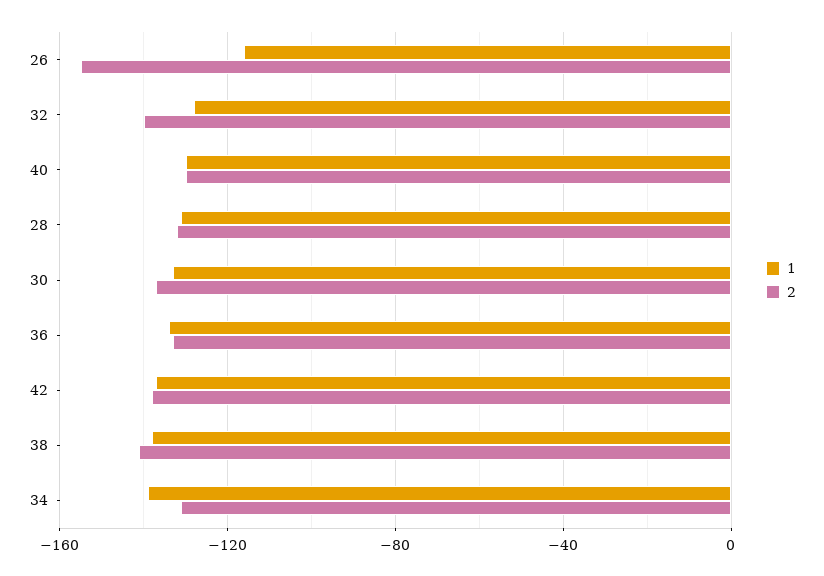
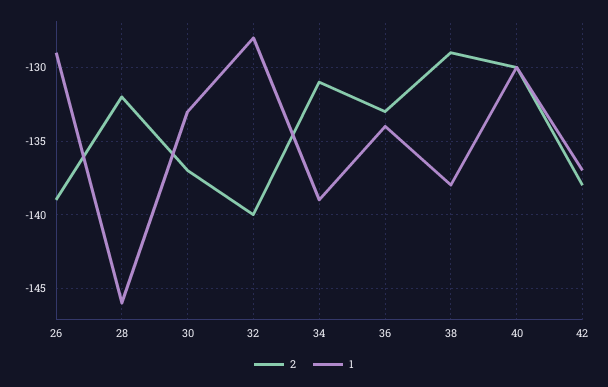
1, 26: -115 -> -129
2, 26: -155 -> -139
1, 28: -130 -> -146
2, 38: -140 -> -129

